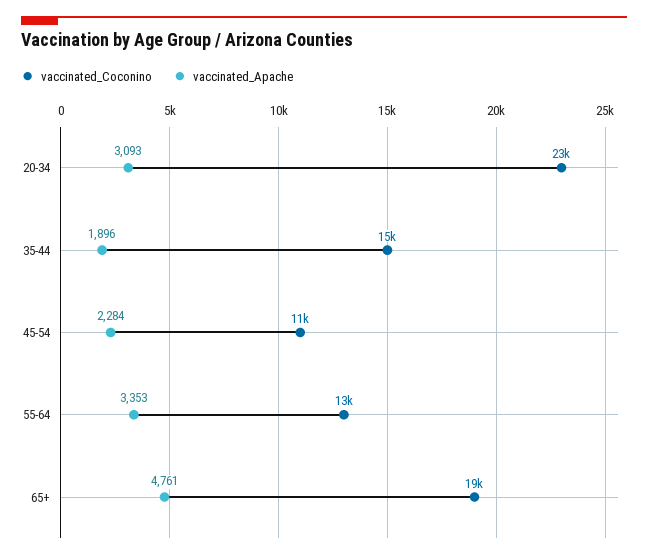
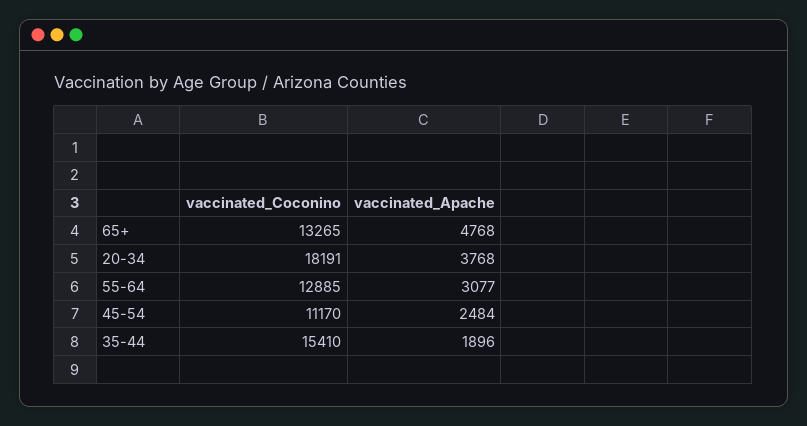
vaccinated_Coconino, 20-34: 23000 -> 18191
vaccinated_Apache, 20-34: 3093 -> 3768
vaccinated_Apache, 45-54: 2284 -> 2484
vaccinated_Apache, 55-64: 3353 -> 3077
vaccinated_Coconino, 65+: 19000 -> 13265
vaccinated_Apache, 65+: 4761 -> 4768

